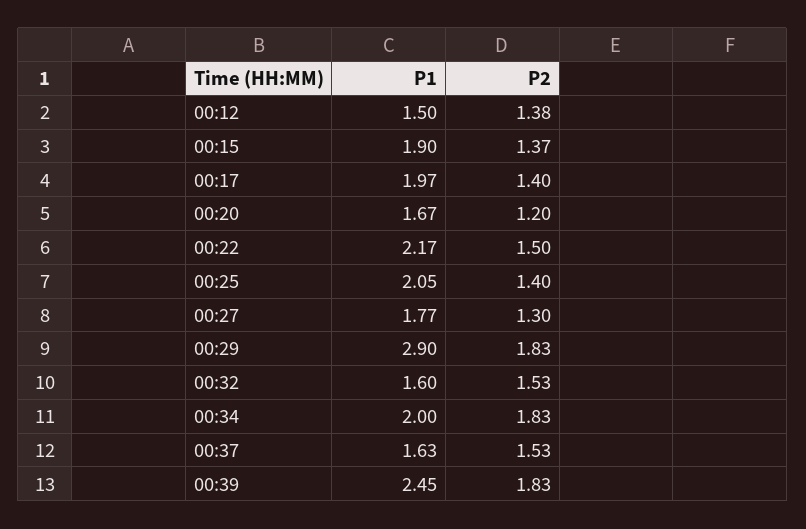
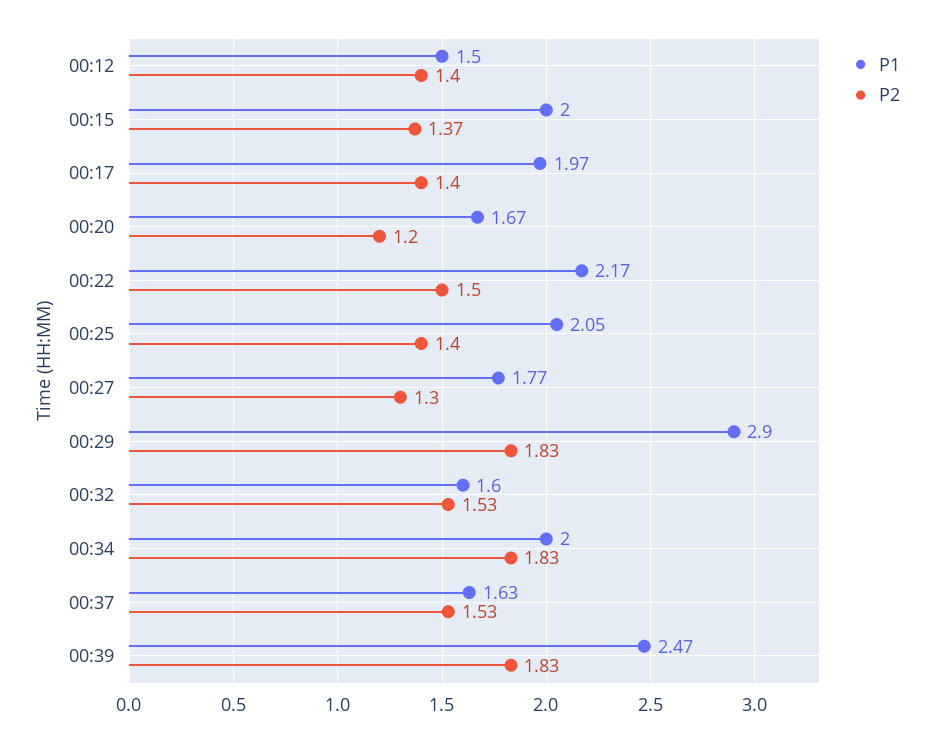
P2, 00:12: 1.38 -> 1.4
P1, 00:15: 1.9 -> 2
P1, 00:39: 2.45 -> 2.47

